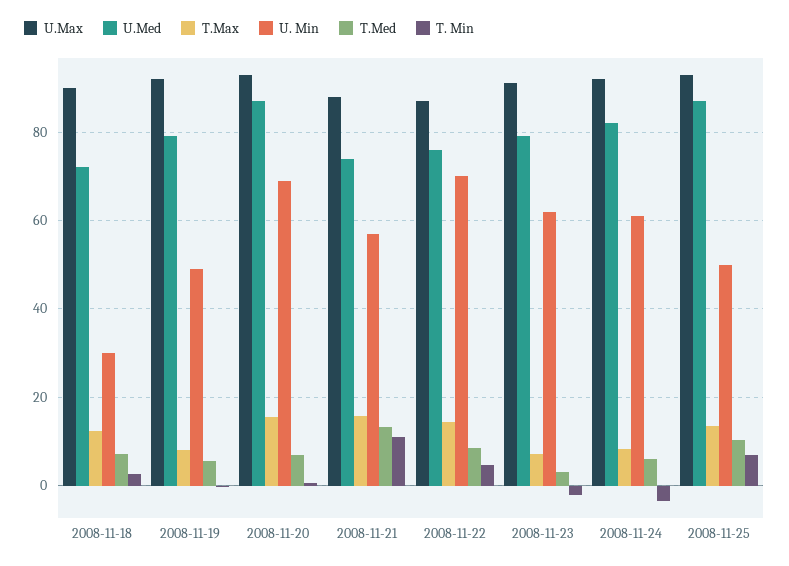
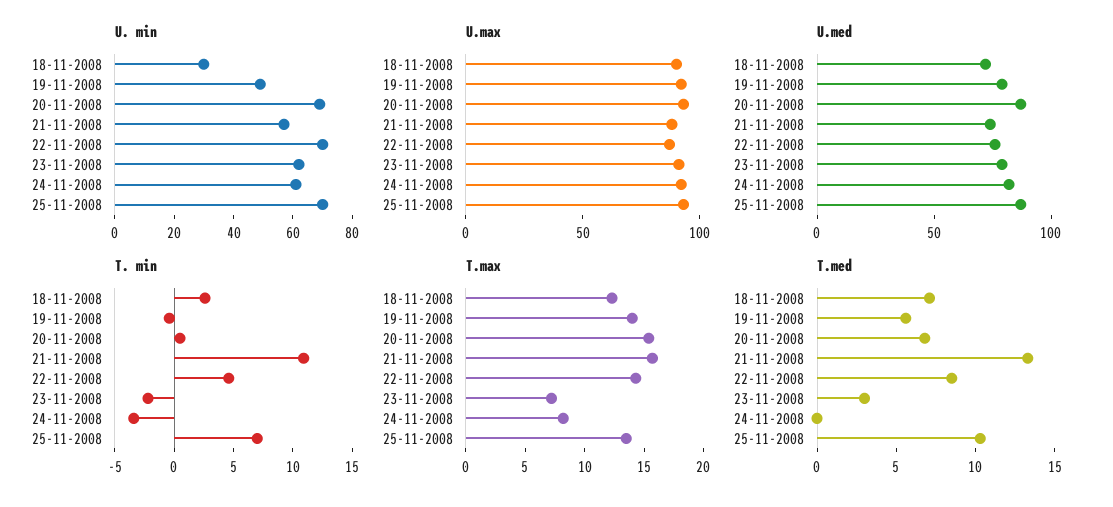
T.Max, 2008-11-19: 8 -> 14
T.Med, 2008-11-24: 6 -> 0
U. Min, 2008-11-25: 50 -> 70

